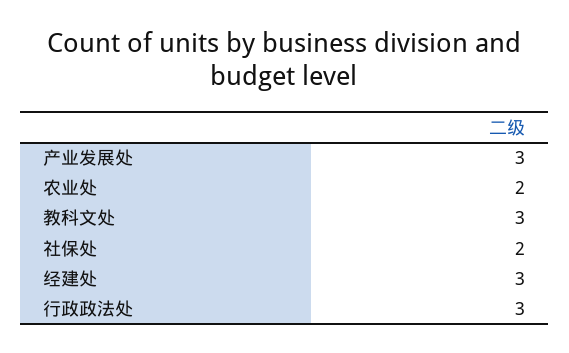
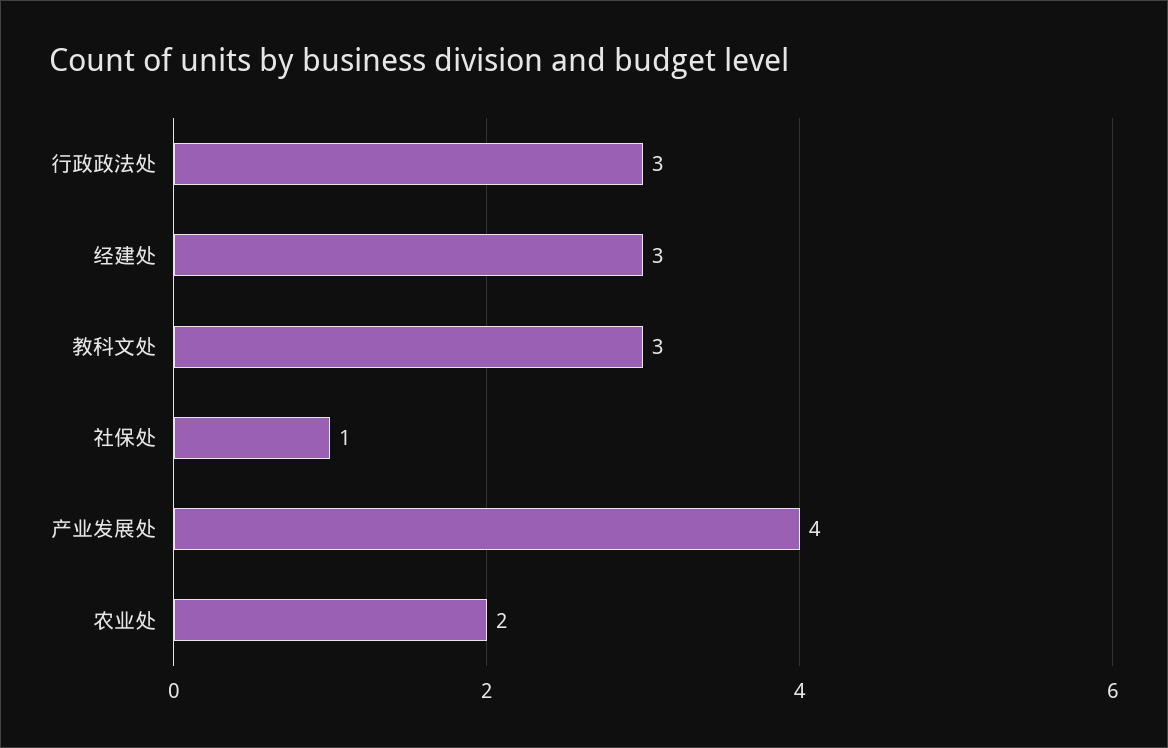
产业发展处: 3 -> 4
社保处: 2 -> 1

